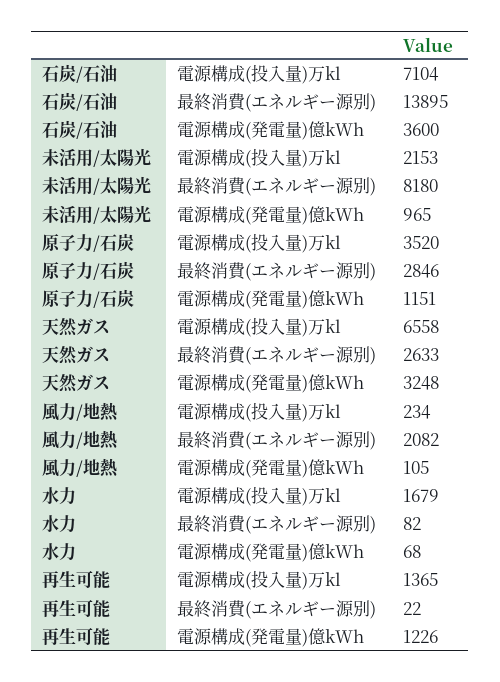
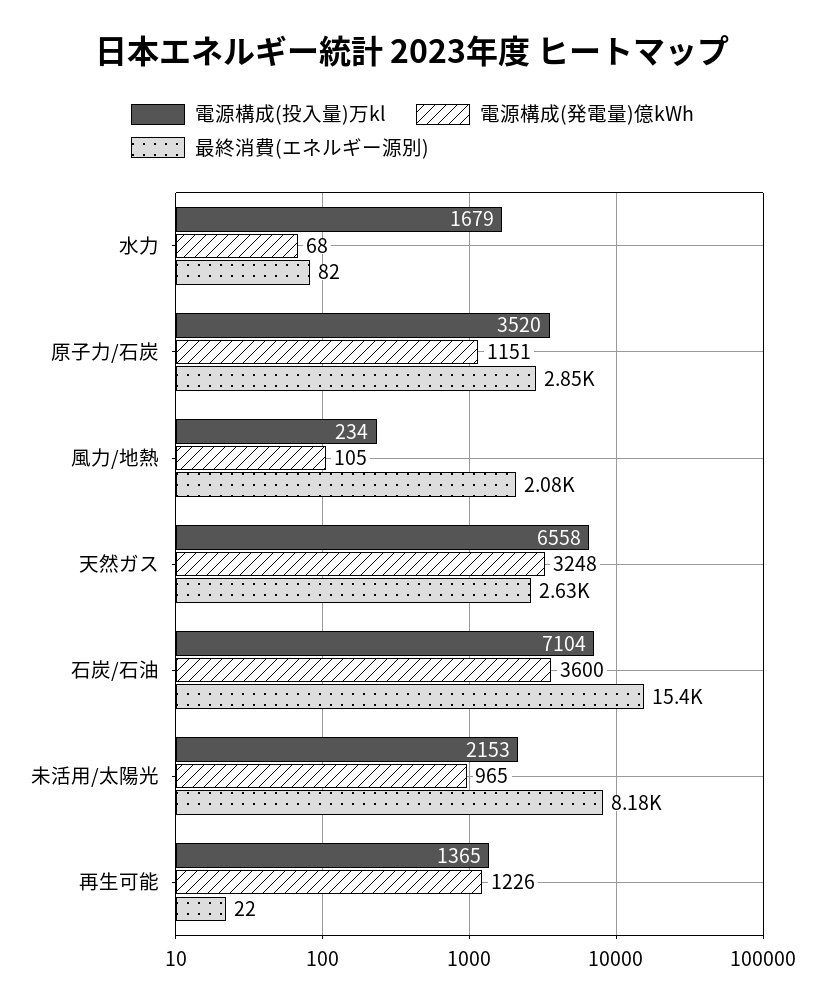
最終消費(エネルギー源別), 石炭/石油: 13895 -> 15400

